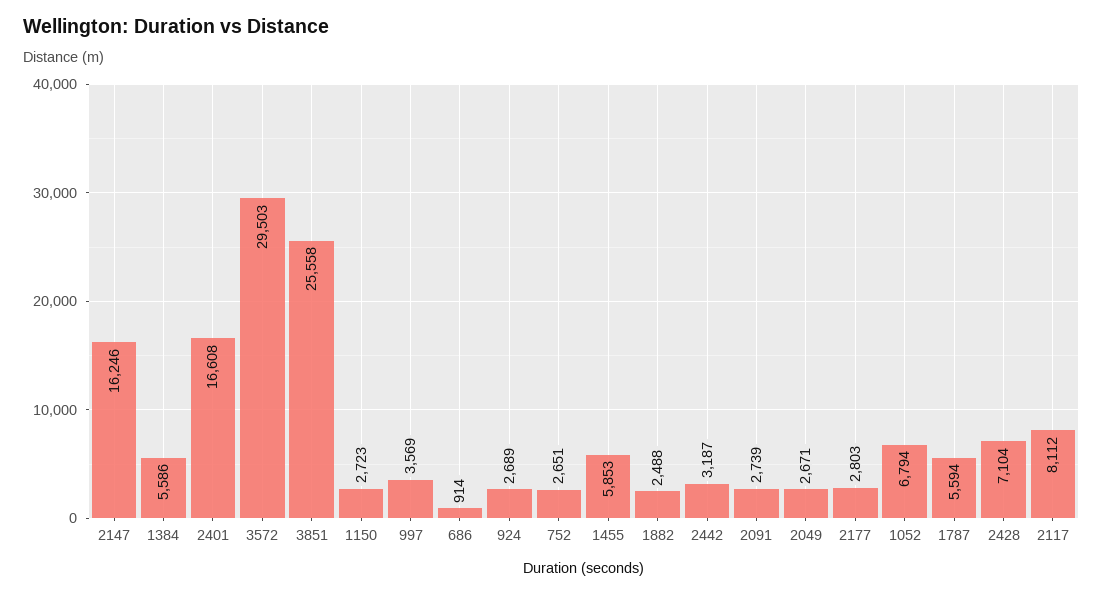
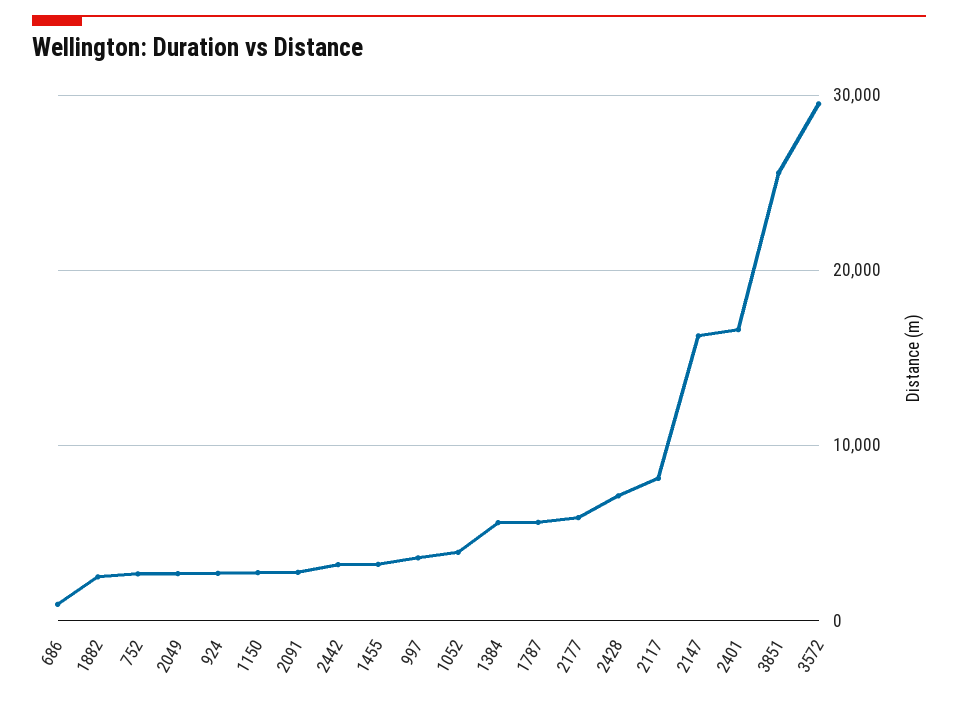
1455: 5853 -> 3000
2177: 2803 -> 6000
1052: 6794 -> 4000

